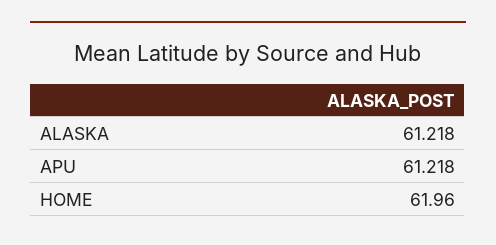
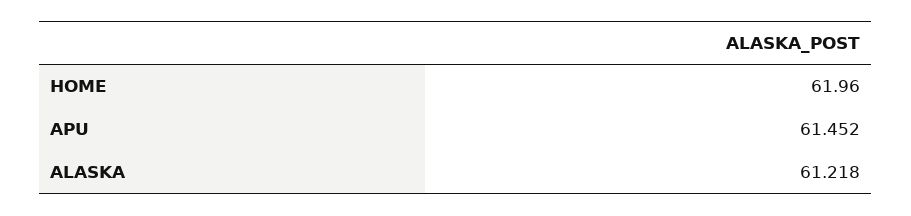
APU: 61.218 -> 61.452

